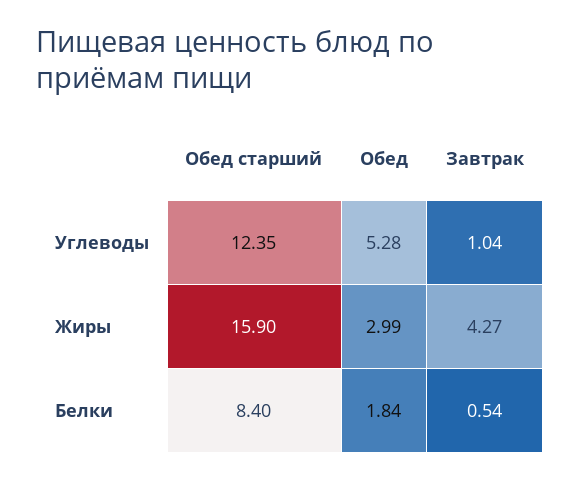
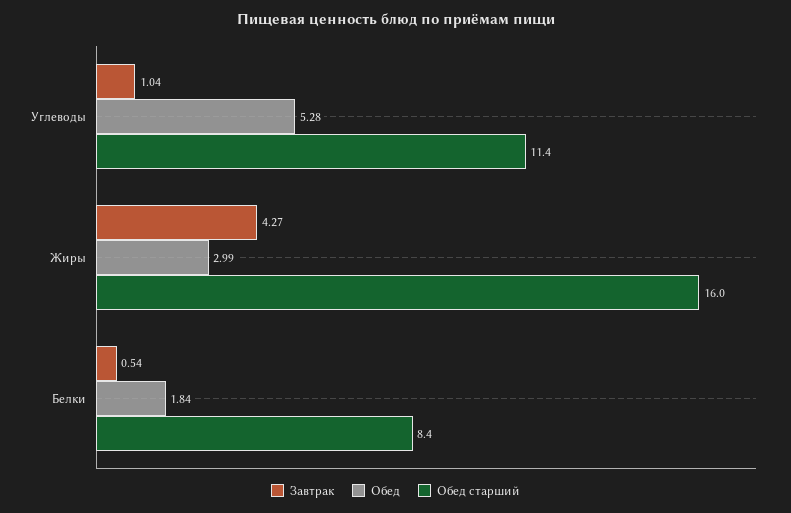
Обед старший, Углеводы: 12.35 -> 11.4
Обед старший, Жиры: 15.9 -> 16

